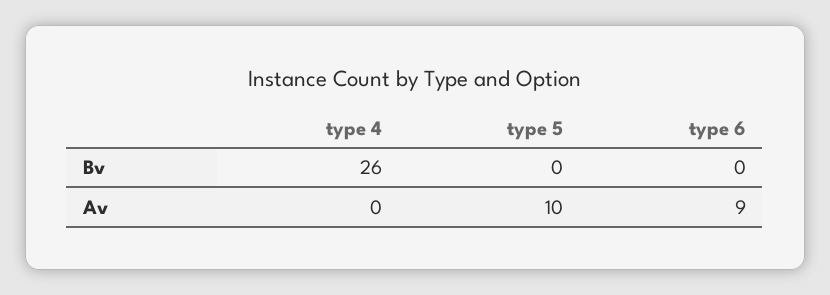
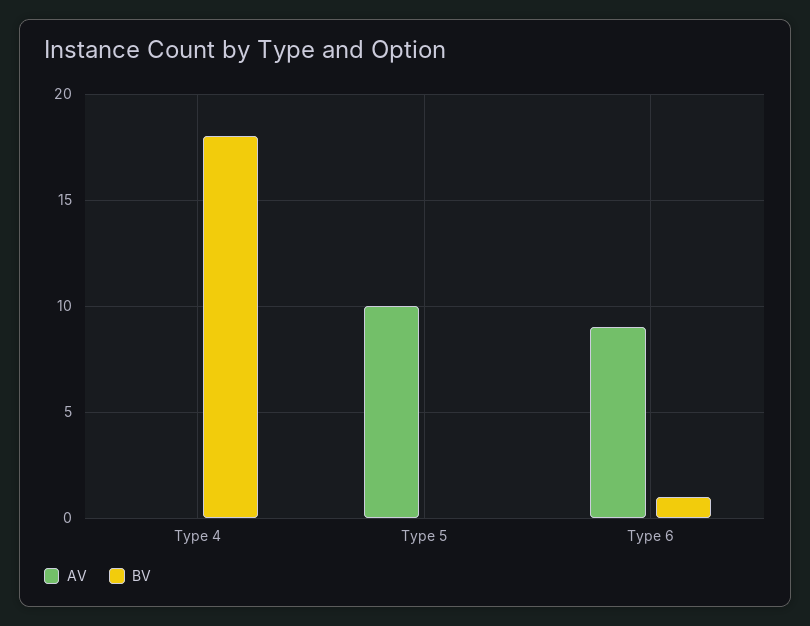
Bv, type 4: 26 -> 18
Bv, type 6: 0 -> 1

